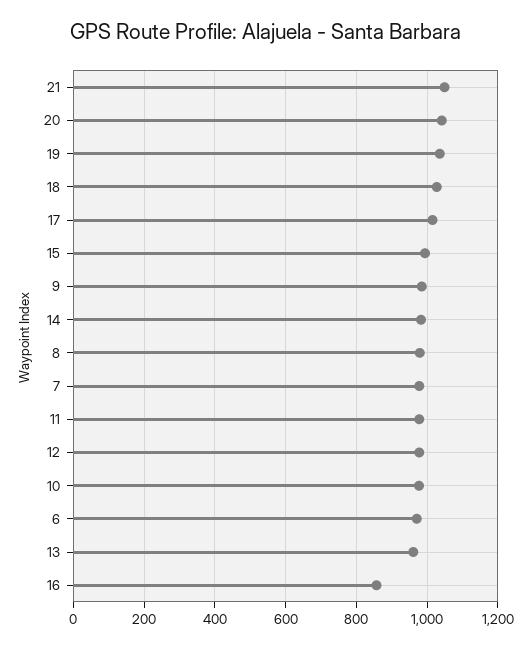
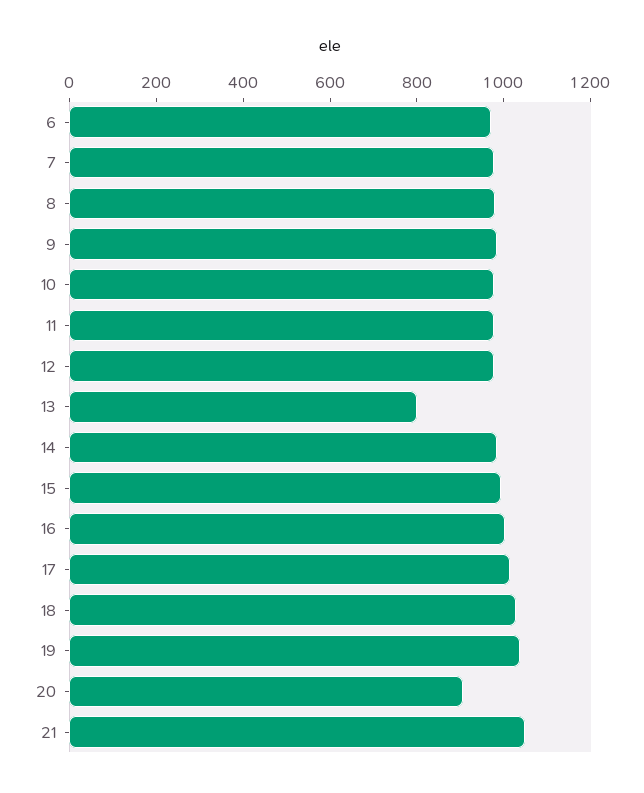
20: 1040 -> 900
13: 960 -> 800
16: 860 -> 1000

